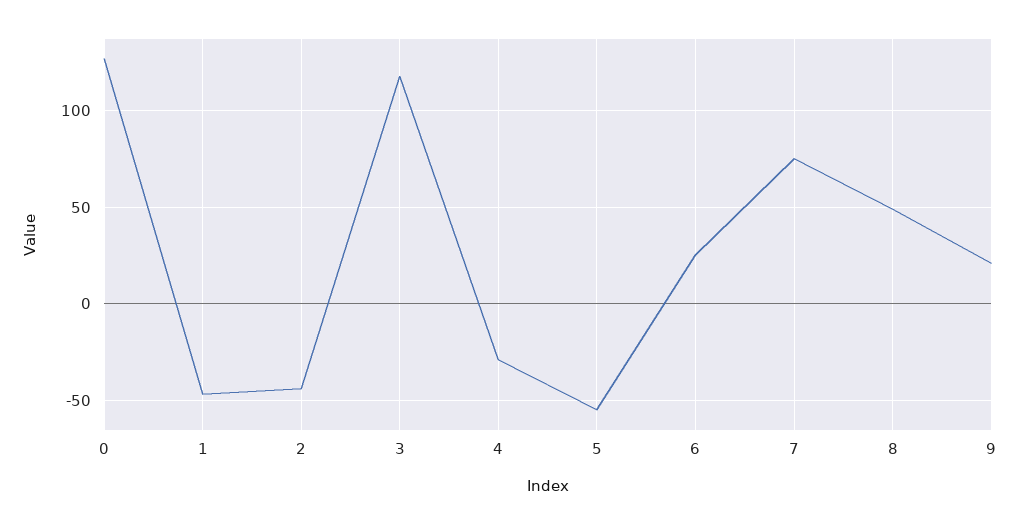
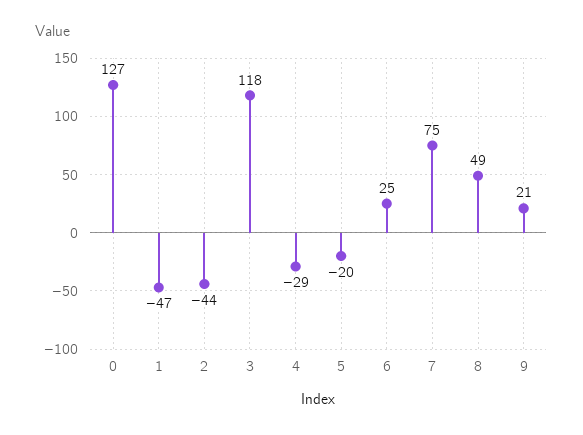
5: -55 -> -20

